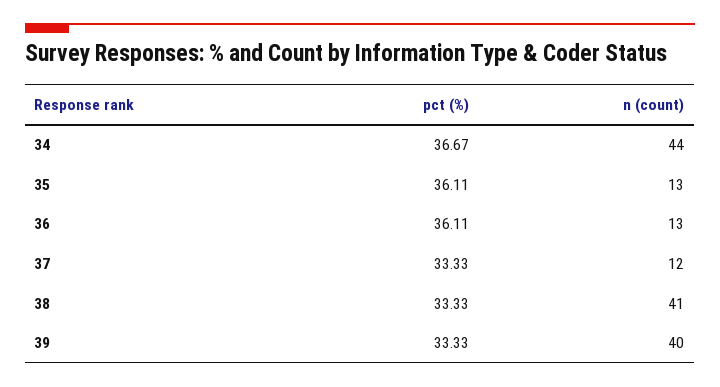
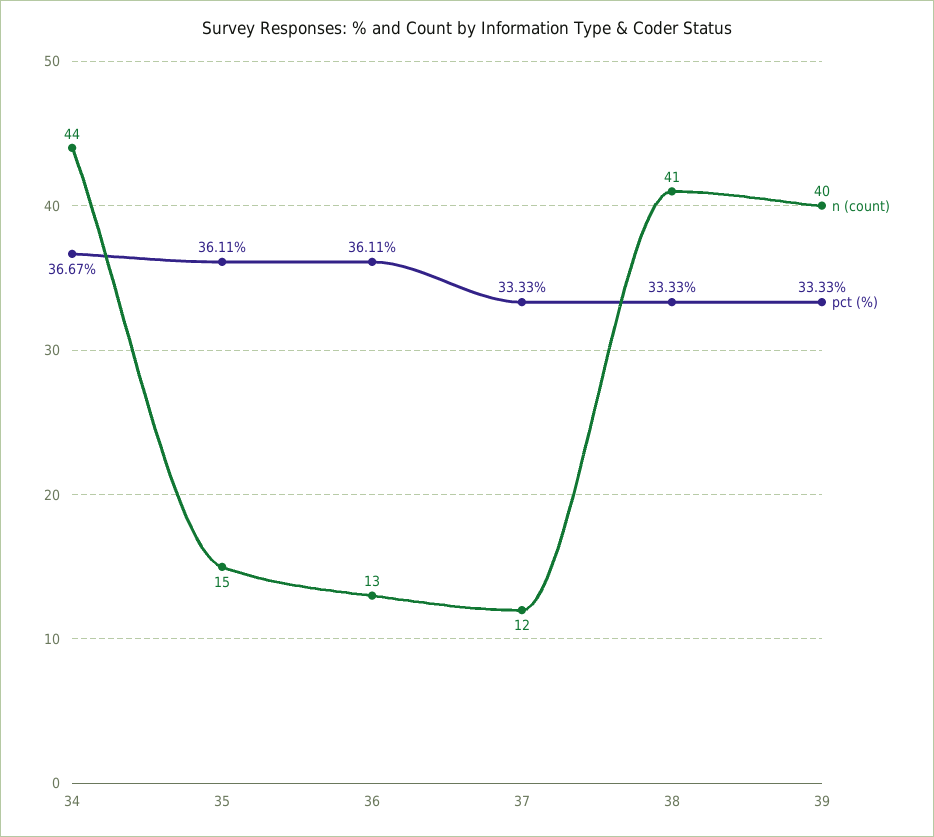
n (count), 35: 13 -> 15

